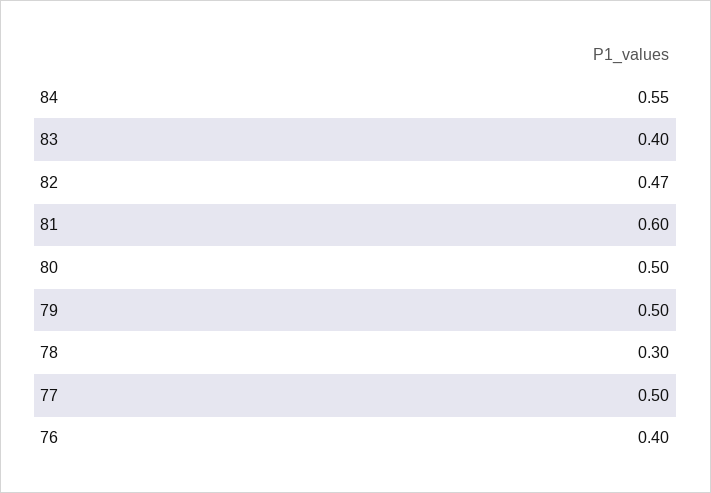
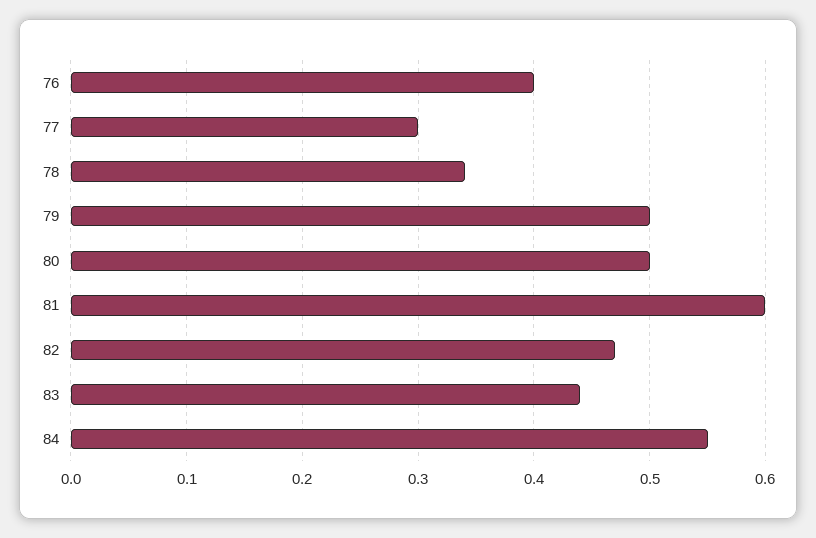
83: 0.4 -> 0.44
78: 0.3 -> 0.34
77: 0.5 -> 0.3

